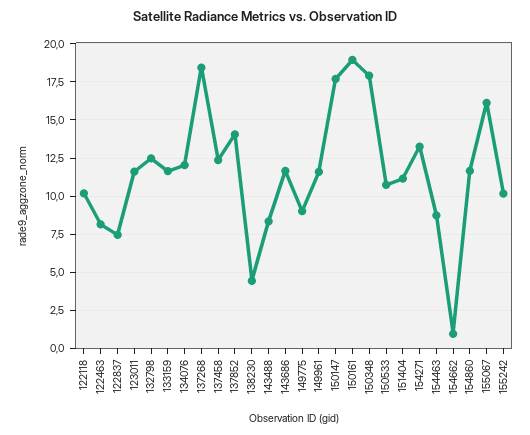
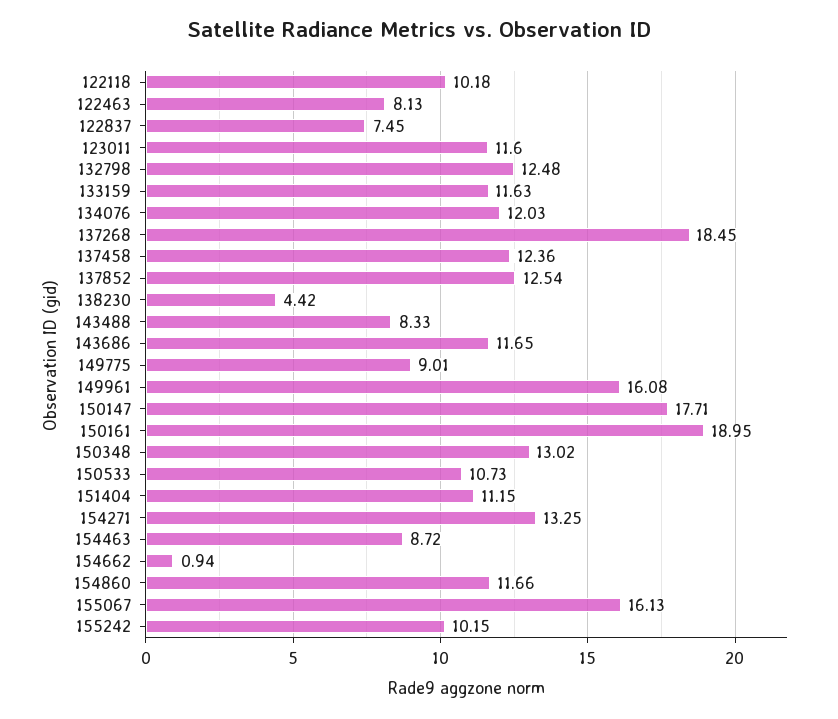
137852: 14 -> 12.54
149961: 11.5 -> 16.08
150348: 18 -> 13.02

